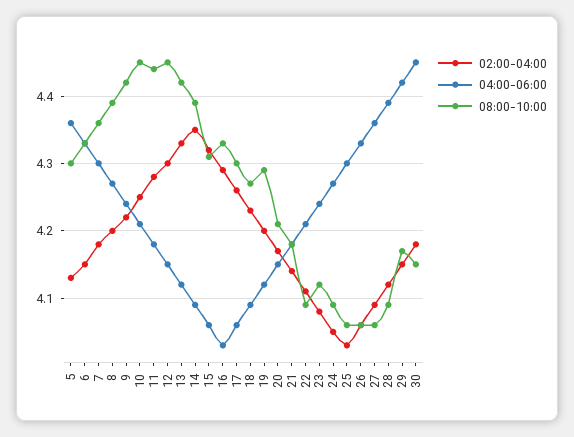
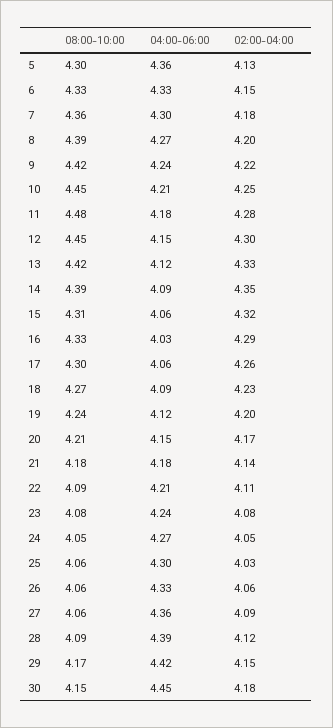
08:00-10:00, 11: 4.44 -> 4.48
08:00-10:00, 19: 4.29 -> 4.24
08:00-10:00, 23: 4.12 -> 4.08
08:00-10:00, 24: 4.09 -> 4.05

